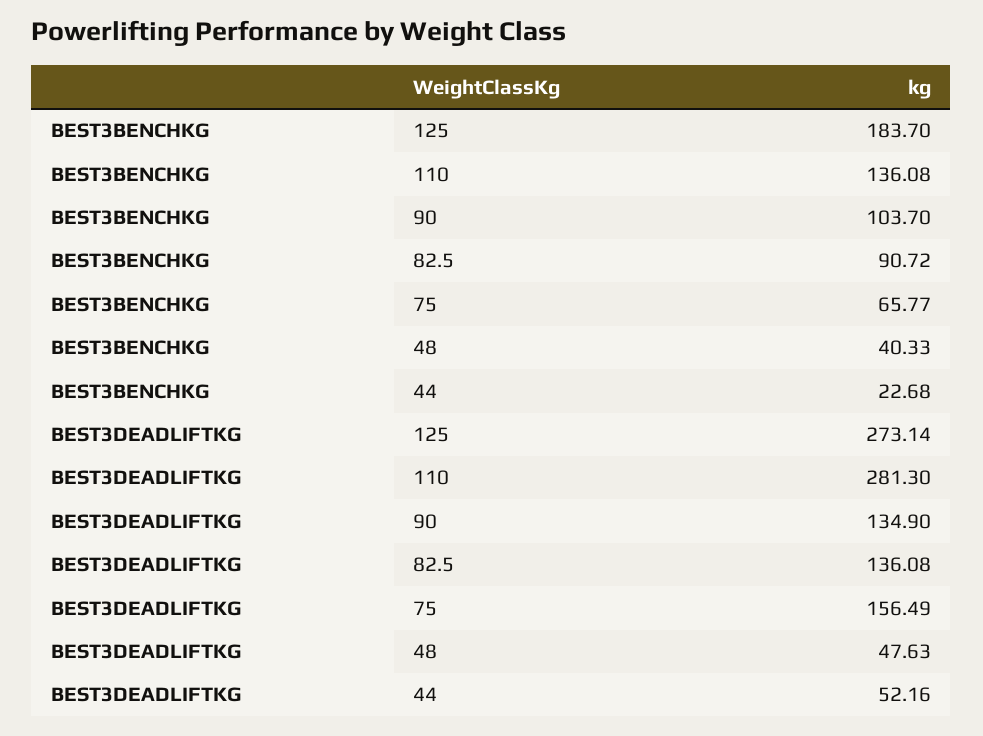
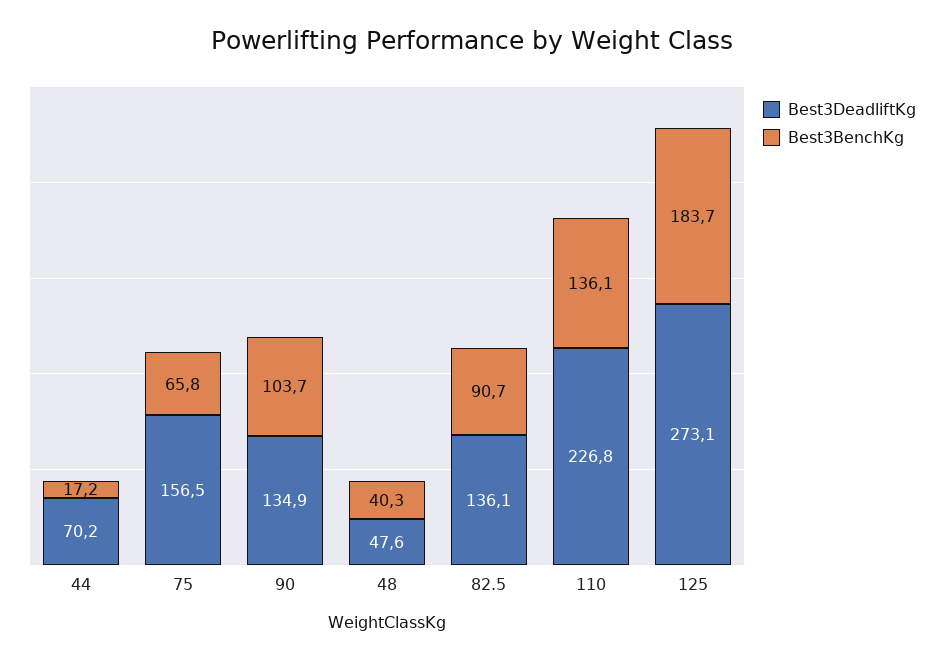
BEST3BENCHKG, 44: 22.68 -> 17.2
BEST3DEADLIFTKG, 110: 281.3 -> 226.8
BEST3DEADLIFTKG, 44: 52.16 -> 70.2

